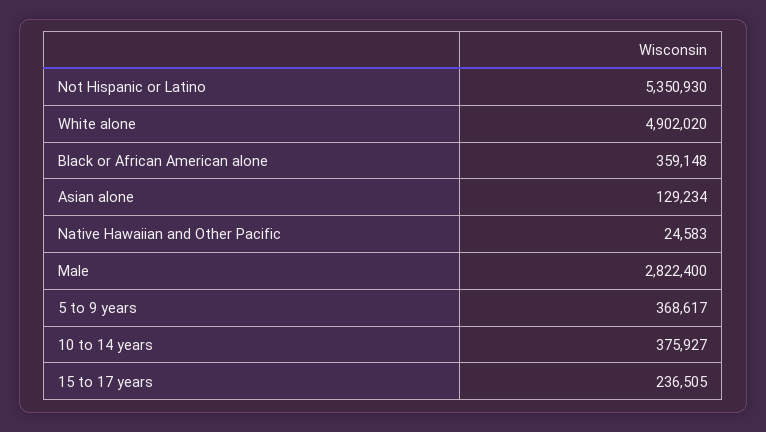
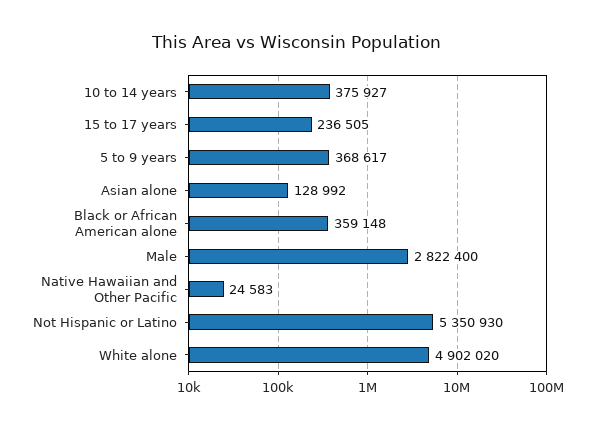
Asian alone: 129234 -> 128992

